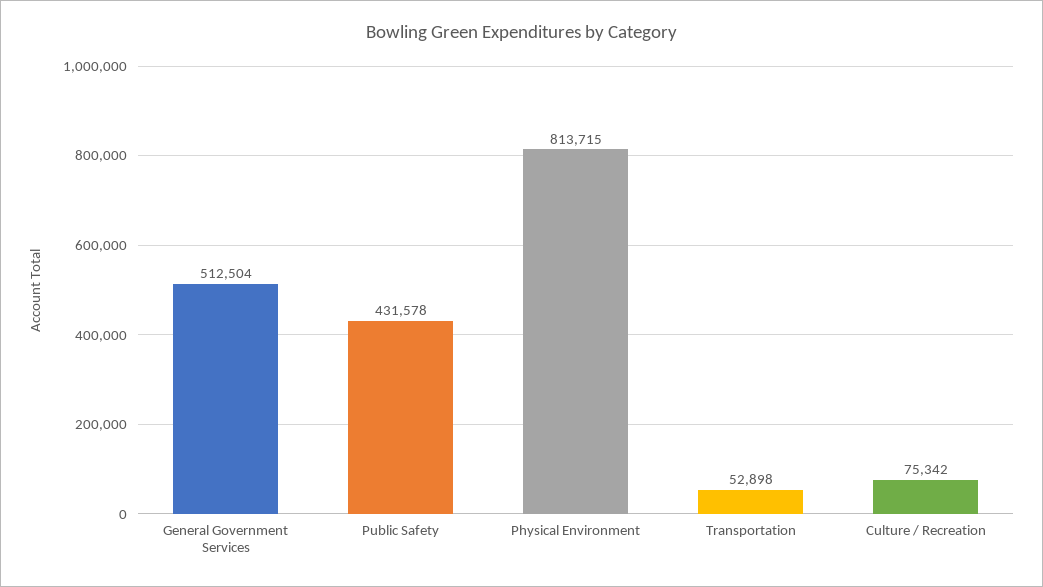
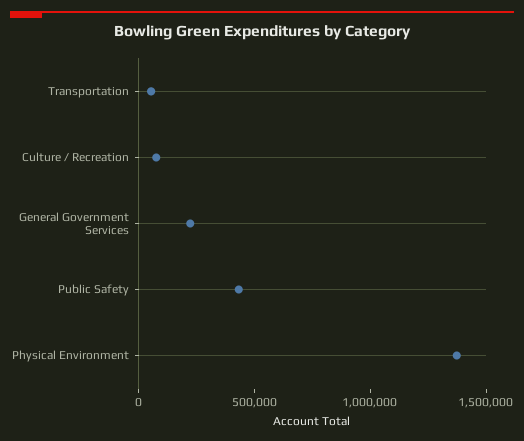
General Government Services: 512504 -> 200000
Physical Environment: 813715 -> 1400000

